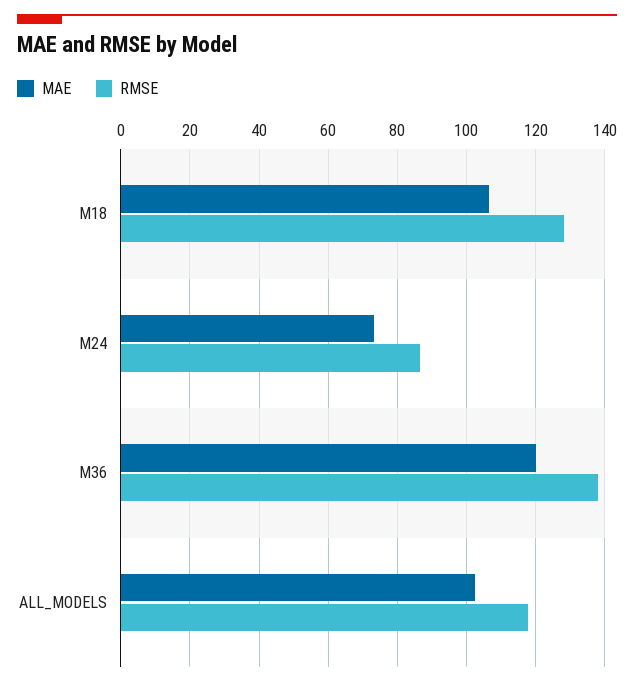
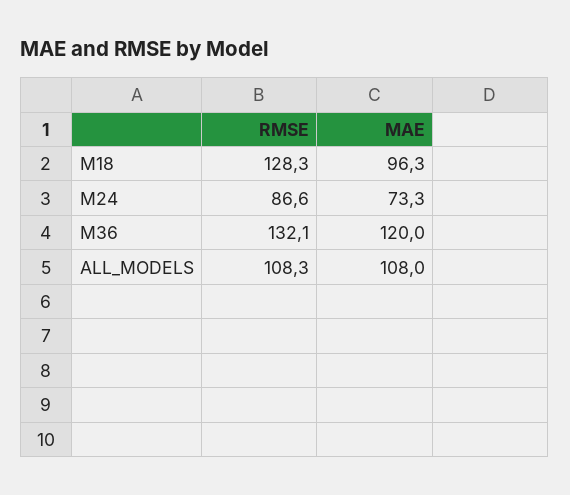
MAE, M18: 106 -> 96.3
RMSE, M36: 138 -> 132.1
MAE, ALL_MODELS: 102 -> 108
RMSE, ALL_MODELS: 118 -> 108.3

